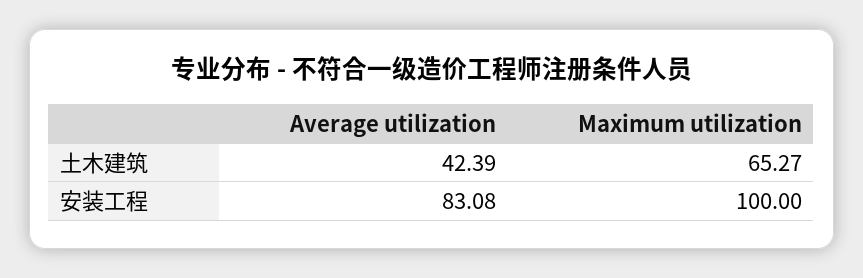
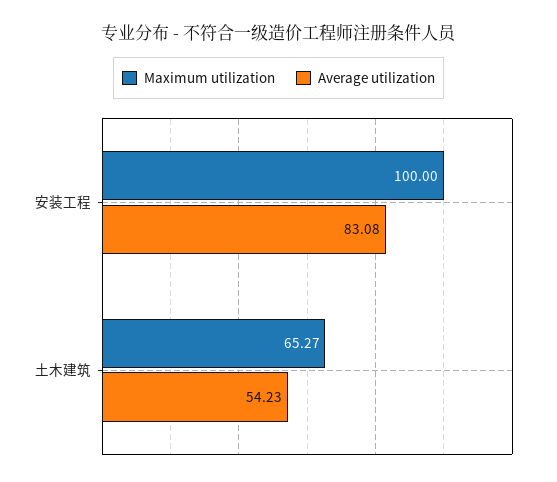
Average utilization, 土木建筑: 42.39 -> 54.23

